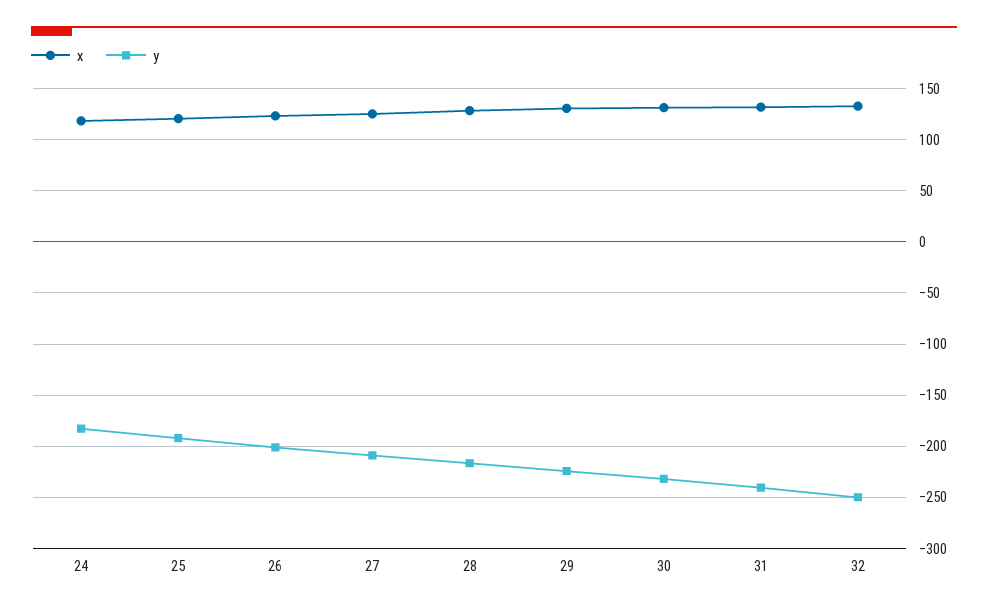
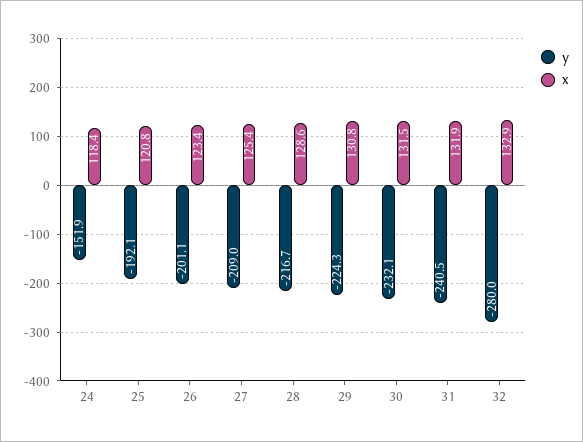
y, 24: -180 -> -151.9
y, 32: -250 -> -280

